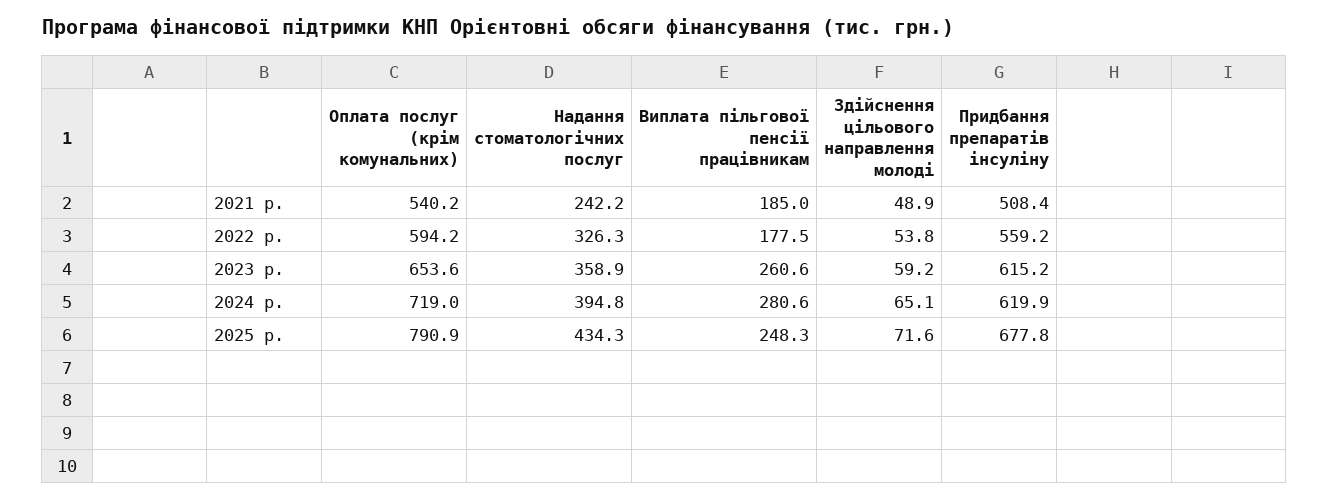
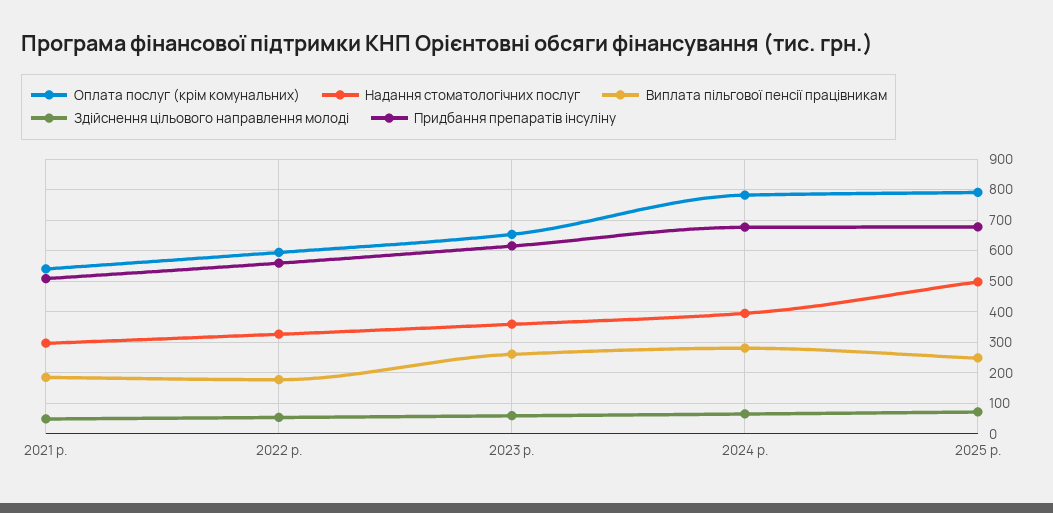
Надання стоматологічних послуг, 2021 р.: 242.2 -> 300
Оплата послуг (крім комунальних), 2024 р.: 719 -> 780
Придбання препаратів інсуліну, 2024 р.: 619.9 -> 680
Надання стоматологічних послуг, 2025 р.: 434.3 -> 500

